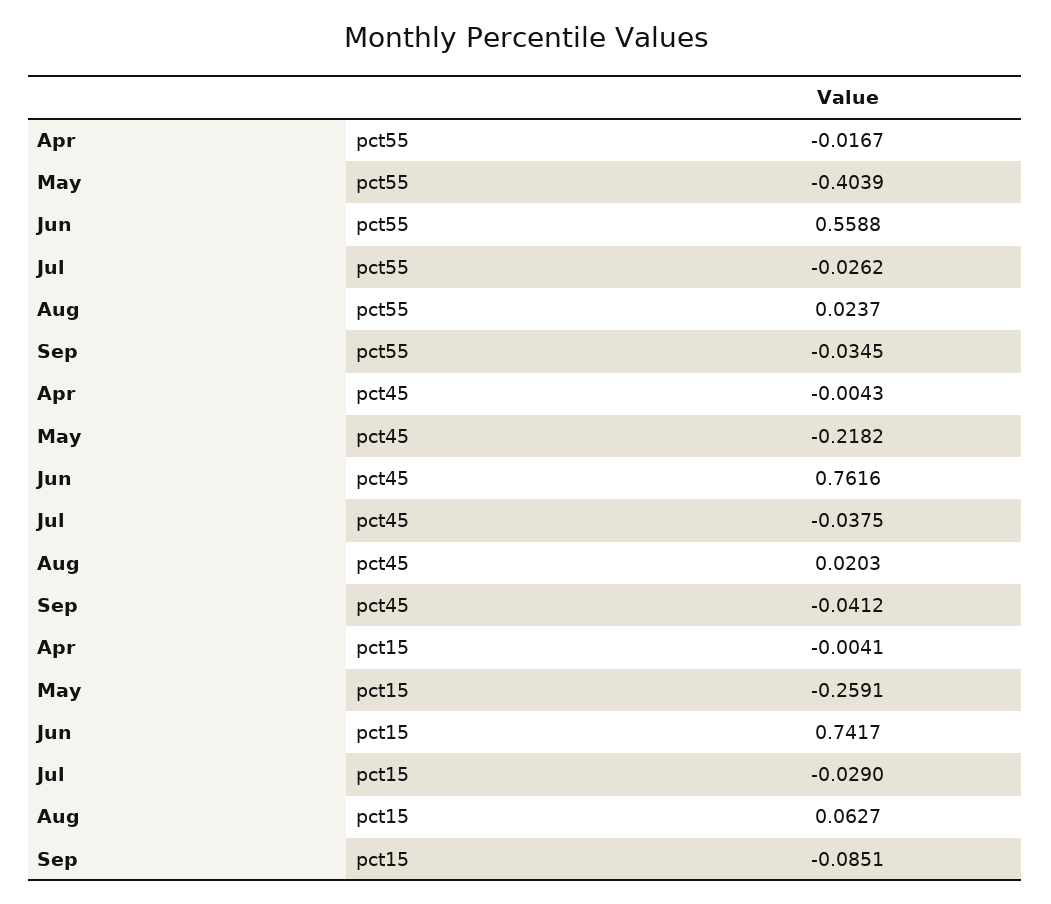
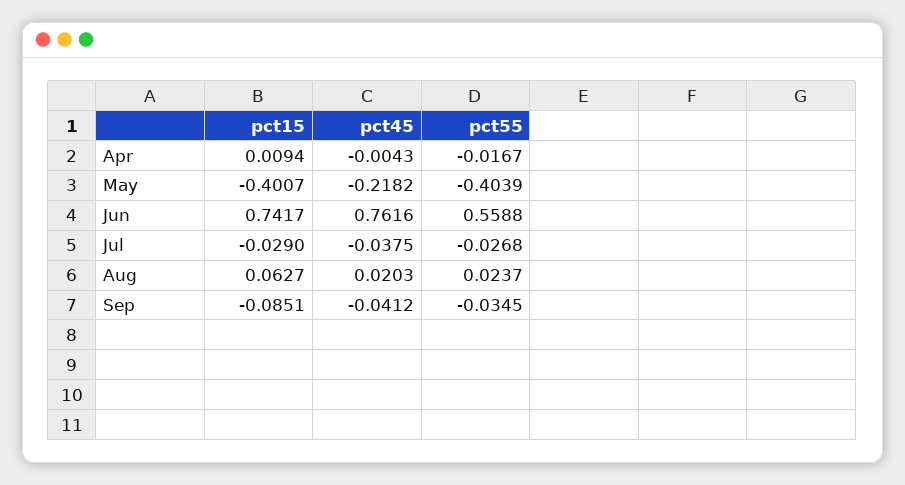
Jul, pct55: -0.0262 -> -0.0268
Apr, pct15: -0.0041 -> 0.0094
May, pct15: -0.2591 -> -0.4007

